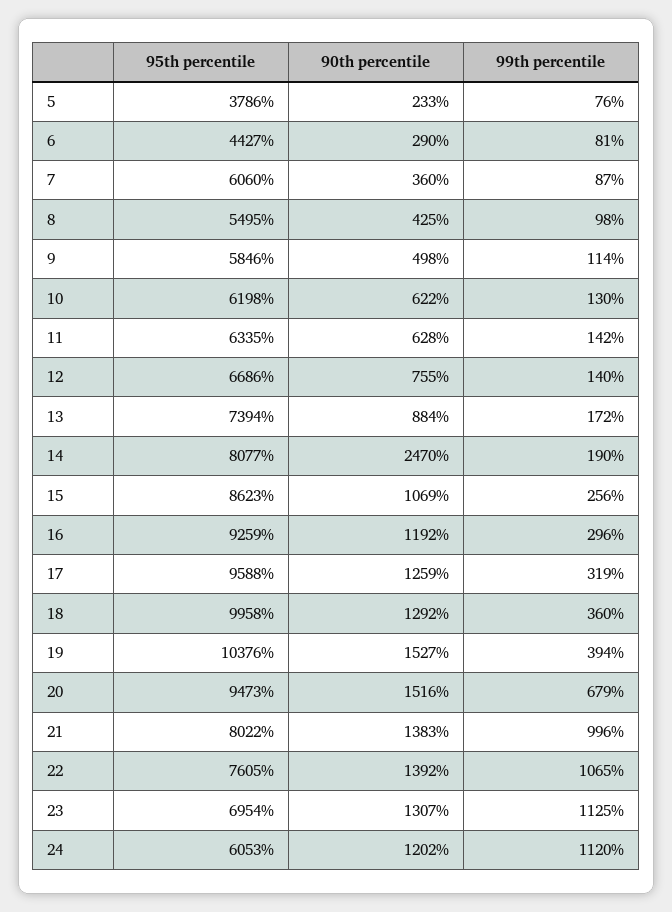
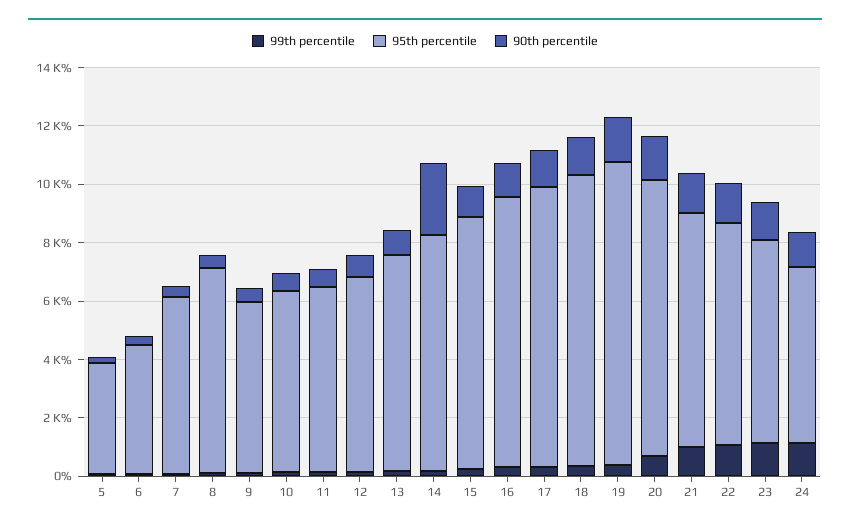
95th percentile, 8: 5495 -> 7000

